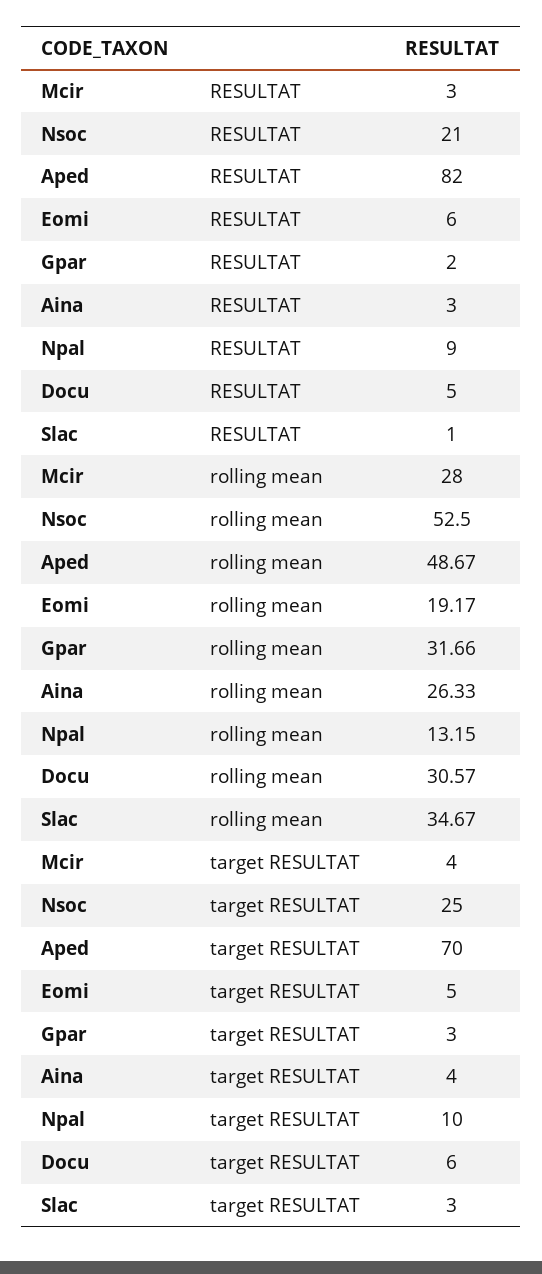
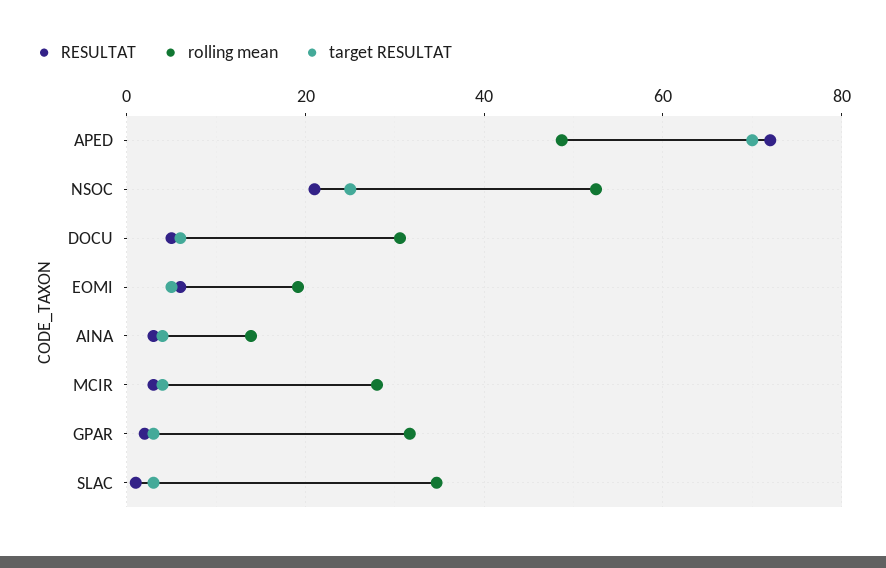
RESULTAT, Aped: 82 -> 72
RESULTAT, Npal: 9 -> none
rolling mean, Aina: 26.33 -> 14
rolling mean, Npal: 13.15 -> none
target RESULTAT, Npal: 10 -> none

